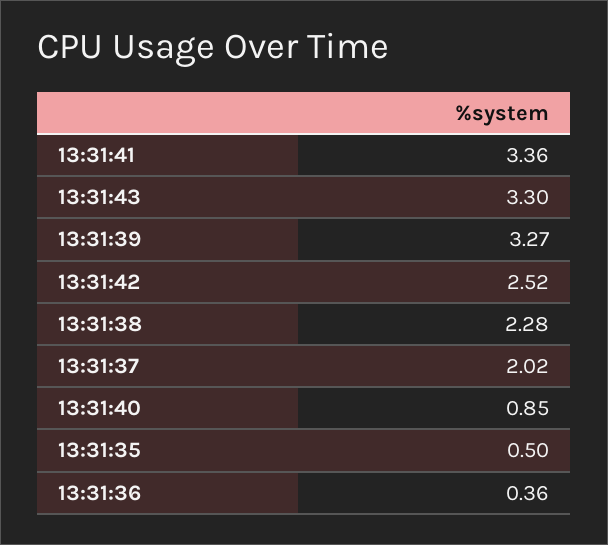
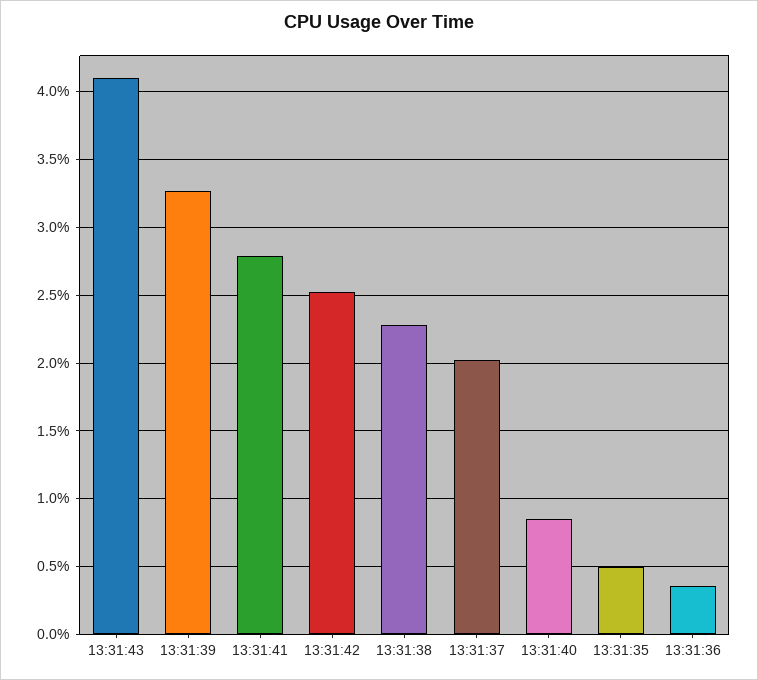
13:31:41: 3.36 -> 2.8
13:31:43: 3.3 -> 4.1

